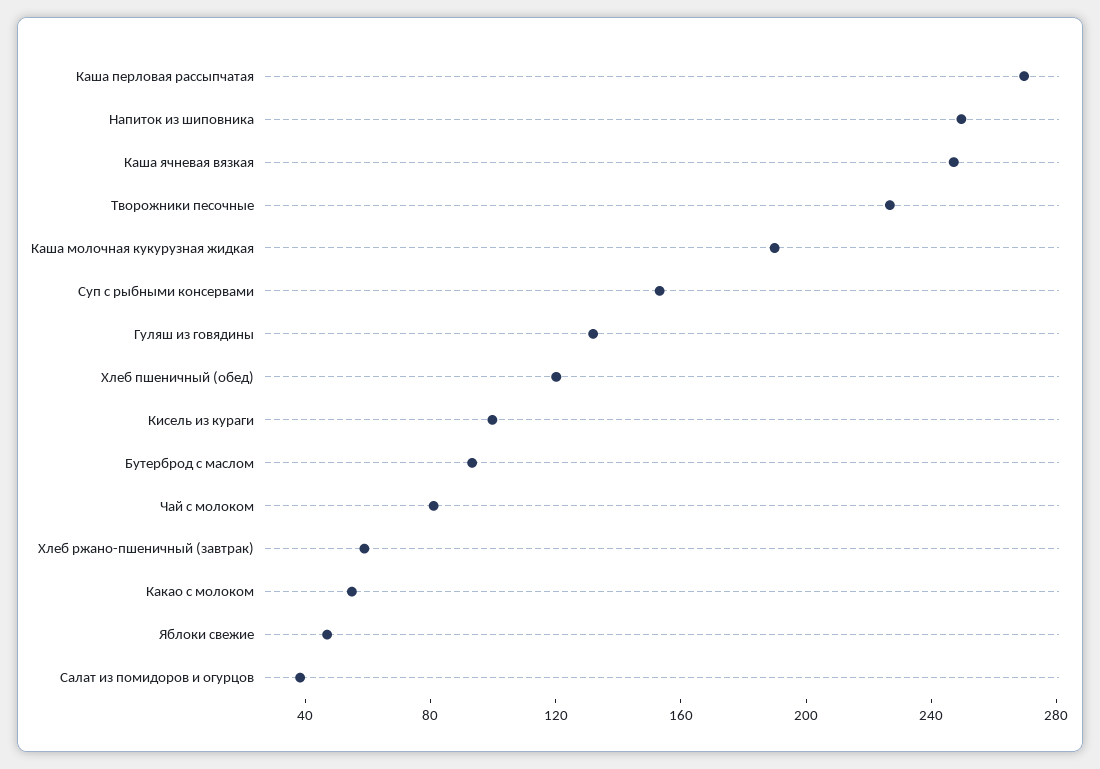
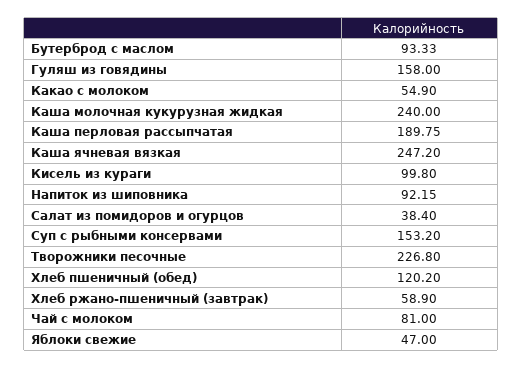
Каша перловая рассыпчатая: 270 -> 189.75
Напиток из шиповника: 250 -> 92.15
Каша молочная кукурузная жидкая: 190 -> 240
Гуляш из говядины: 130 -> 158

